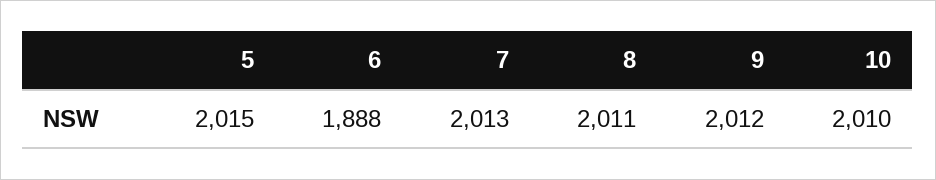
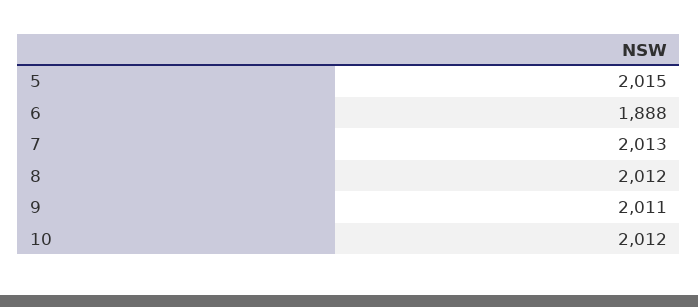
8: 2011 -> 2012
9: 2012 -> 2011
10: 2010 -> 2012

